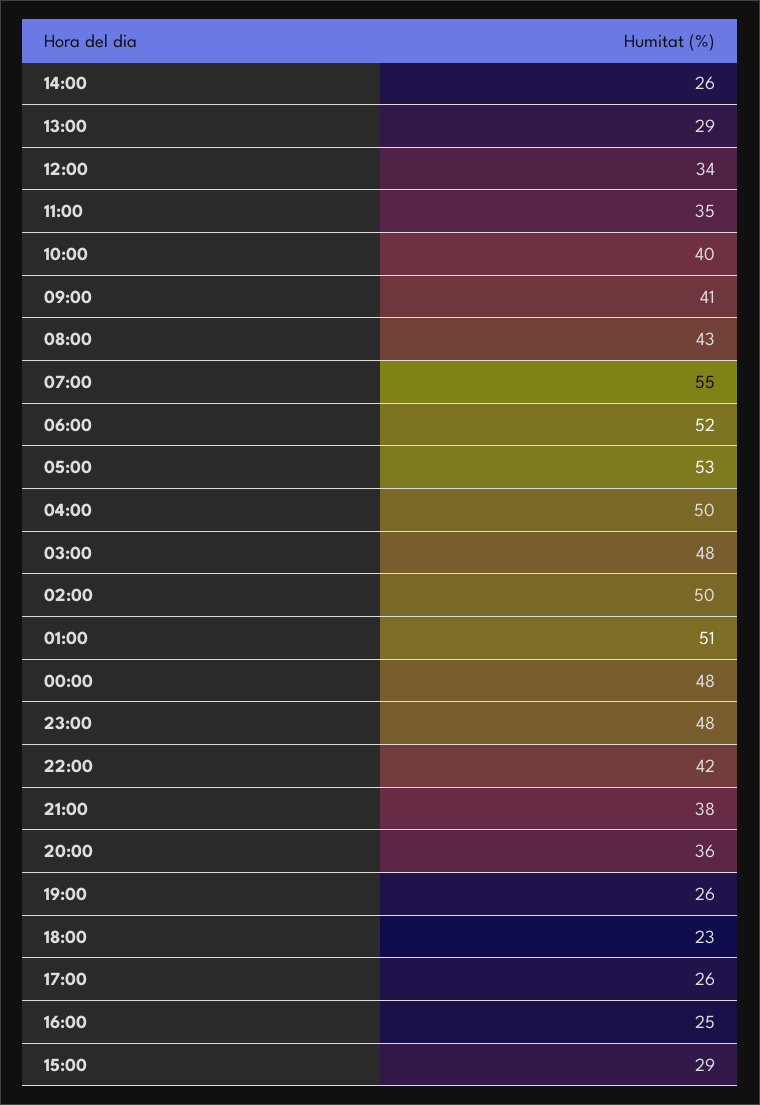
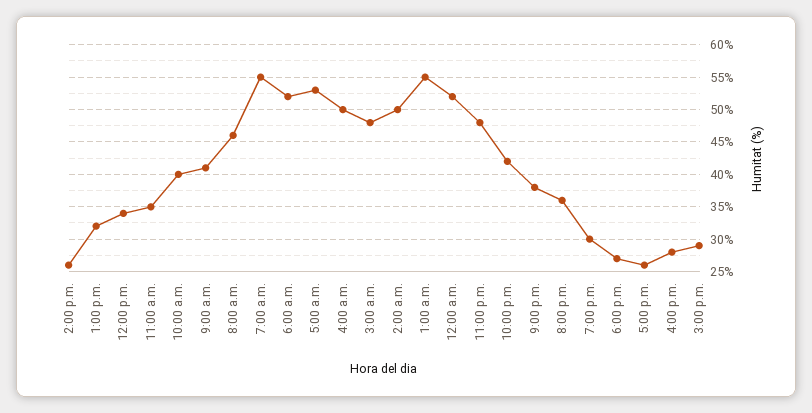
13:00: 29 -> 32
08:00: 43 -> 46
01:00: 51 -> 55
00:00: 48 -> 52
19:00: 26 -> 30
18:00: 23 -> 27
16:00: 25 -> 28

